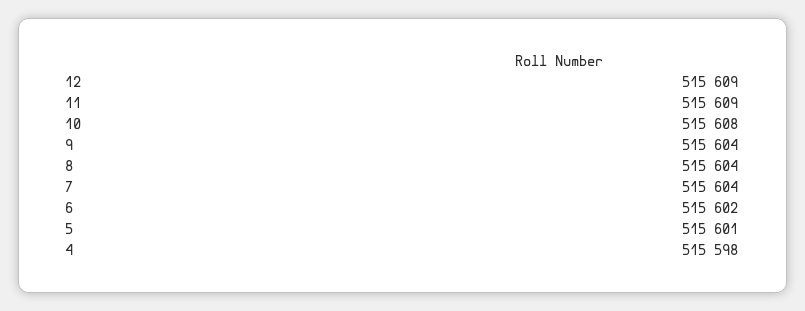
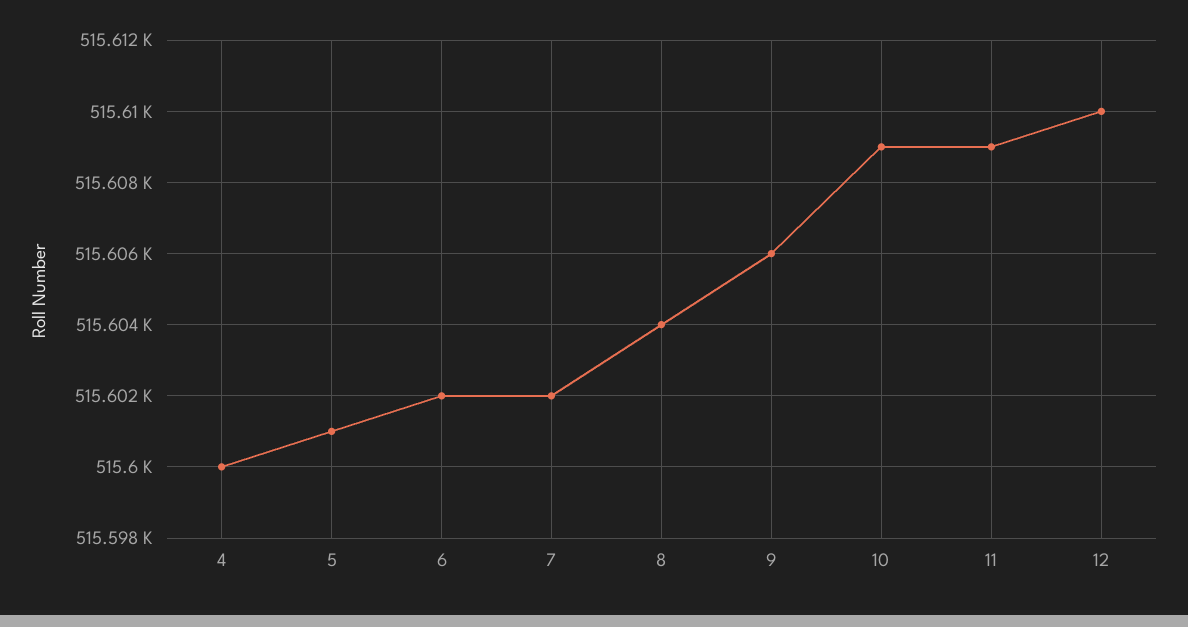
12: 515609 -> 515610
10: 515608 -> 515609
9: 515604 -> 515606
7: 515604 -> 515602
4: 515598 -> 515600

